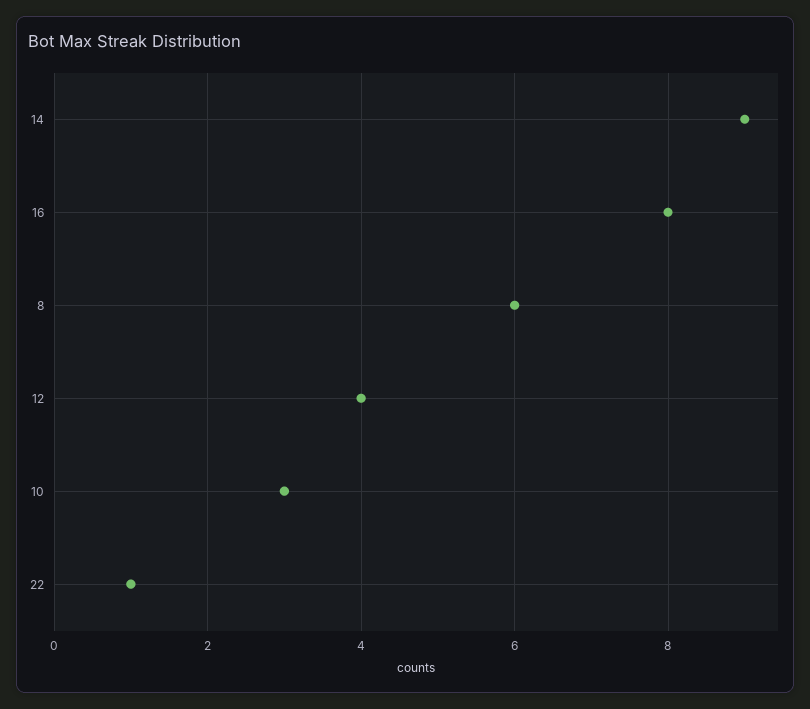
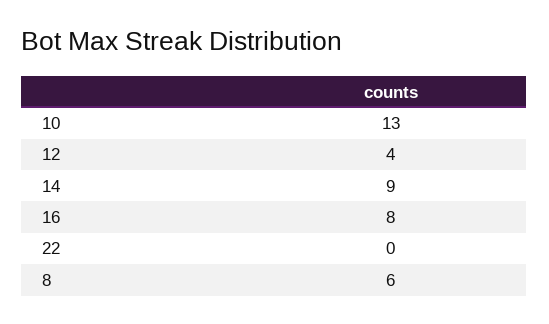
10: 3 -> 13
22: 1 -> 0

